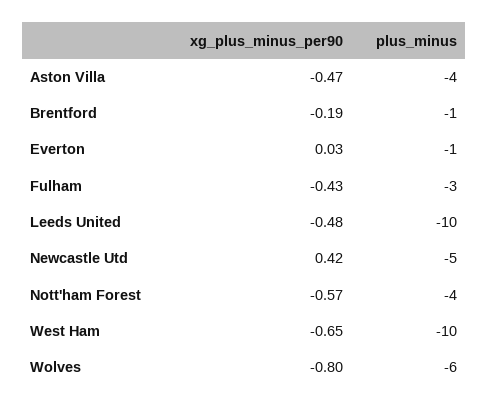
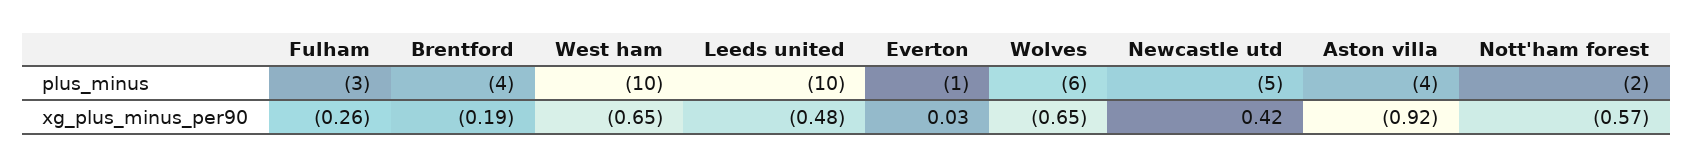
xg_plus_minus_per90, Aston Villa: -0.47 -> -0.92
plus_minus, Brentford: -1 -> -4
xg_plus_minus_per90, Fulham: -0.43 -> -0.26
plus_minus, Nott'ham Forest: -4 -> -2
xg_plus_minus_per90, Wolves: -0.8 -> -0.65

